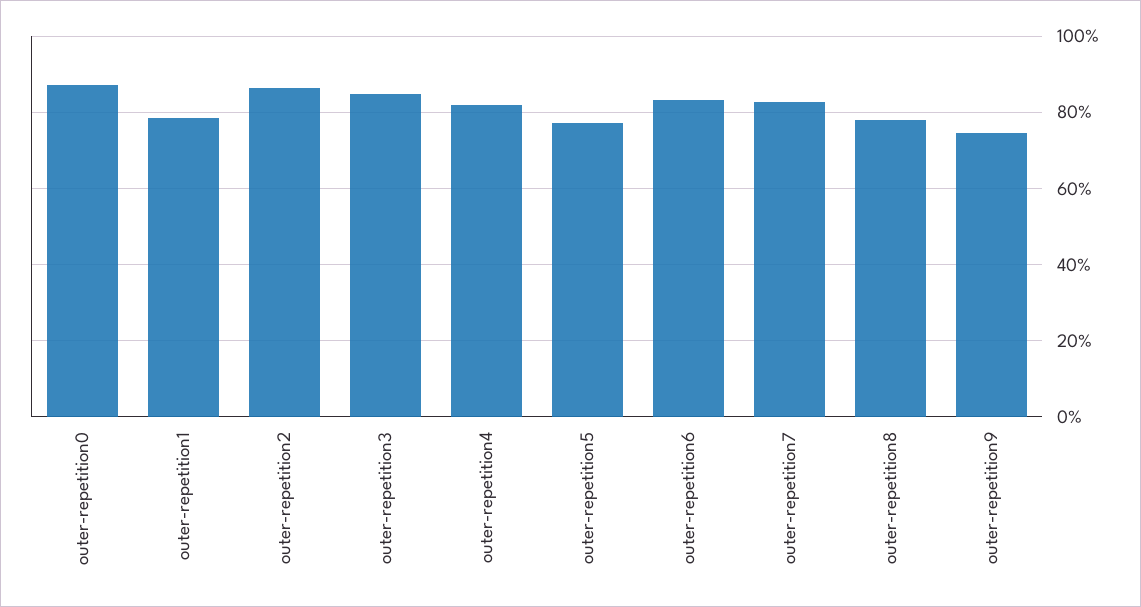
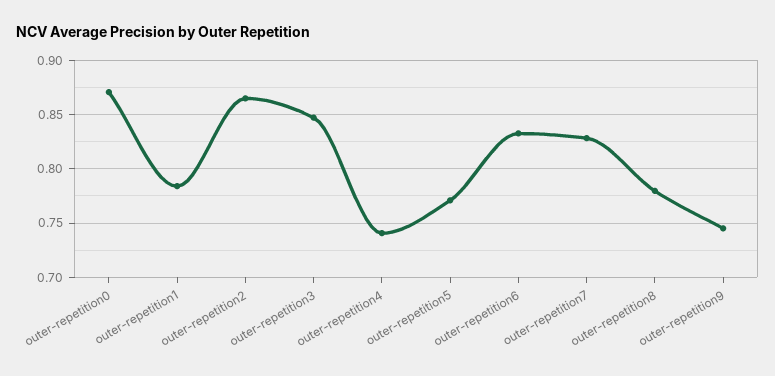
outer-repetition4: 0.82 -> 0.74

